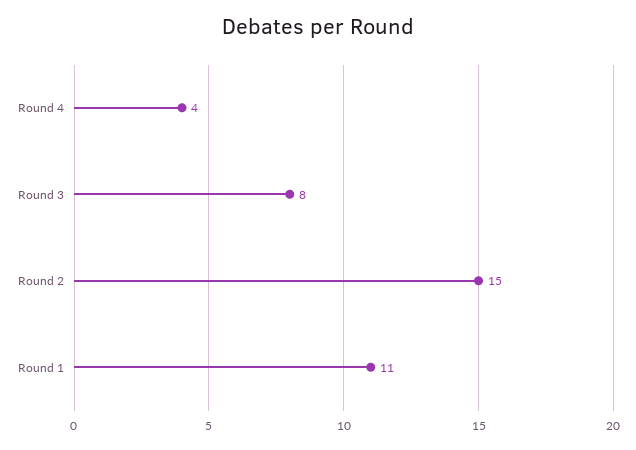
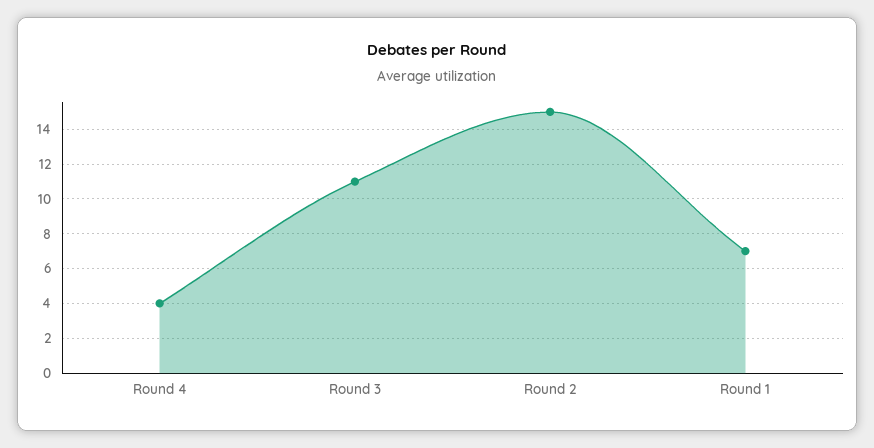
Round 3: 8 -> 11
Round 1: 11 -> 7

